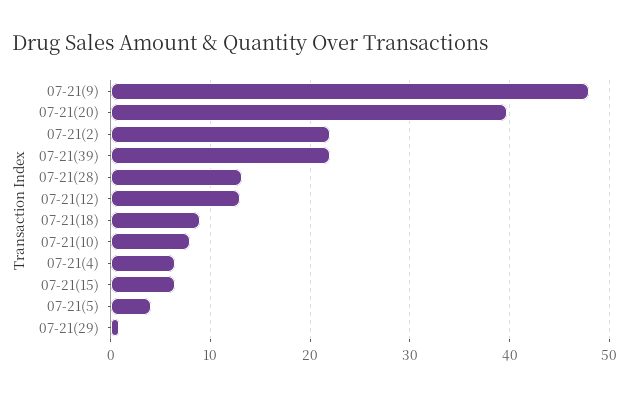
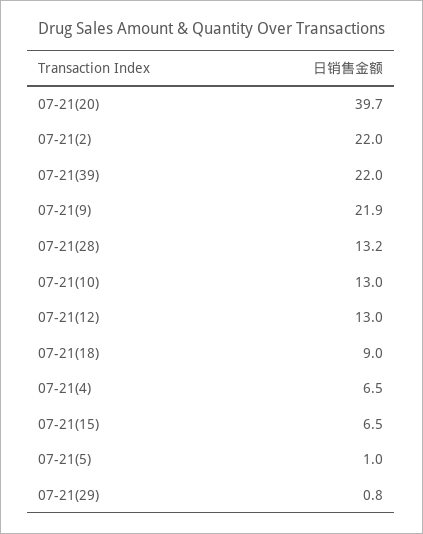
07-21(9): 48 -> 21.9
07-21(10): 8 -> 13
07-21(5): 4 -> 1

